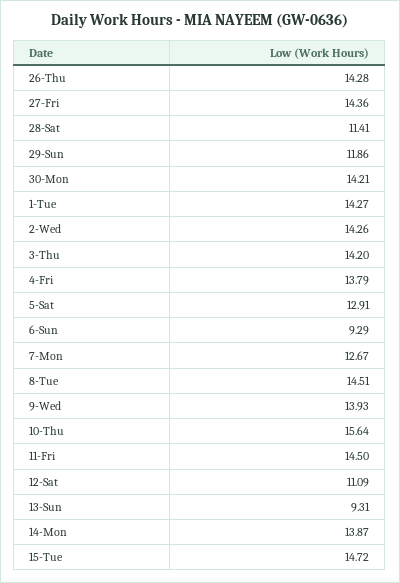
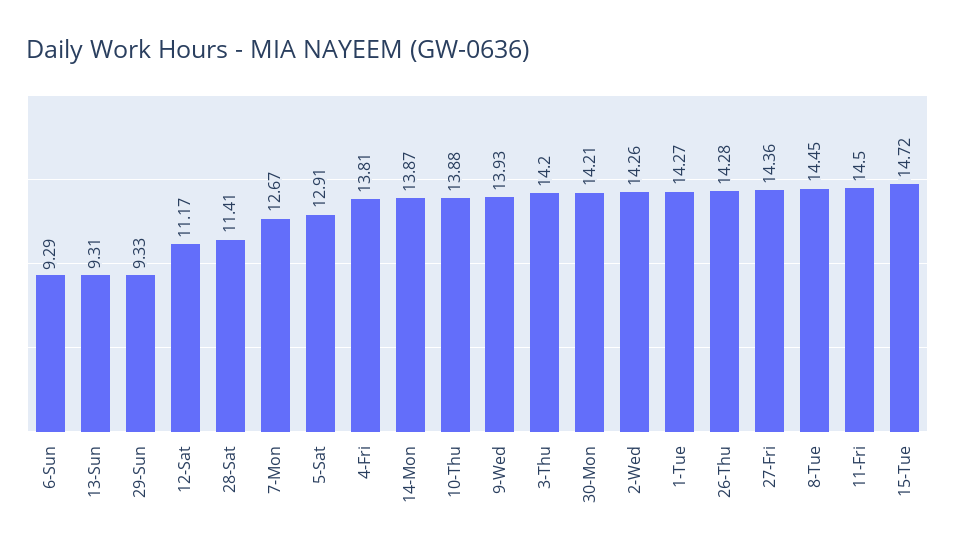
29-Sun: 11.86 -> 9.33
4-Fri: 13.79 -> 13.81
8-Tue: 14.51 -> 14.45
10-Thu: 15.64 -> 13.88
12-Sat: 11.09 -> 11.17

